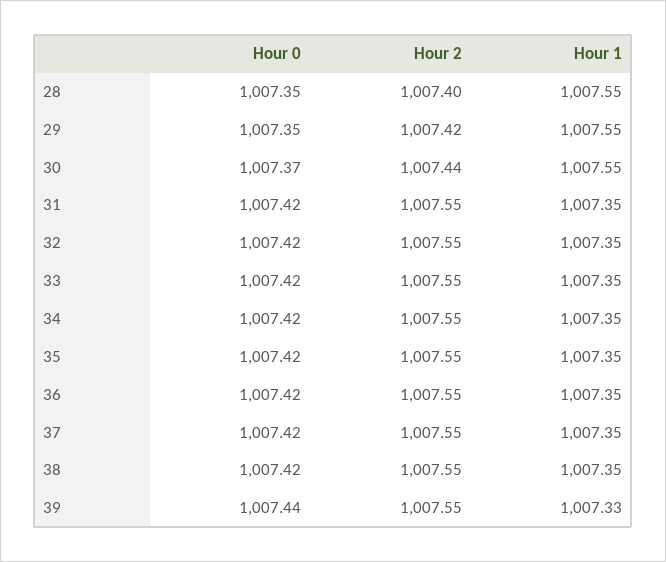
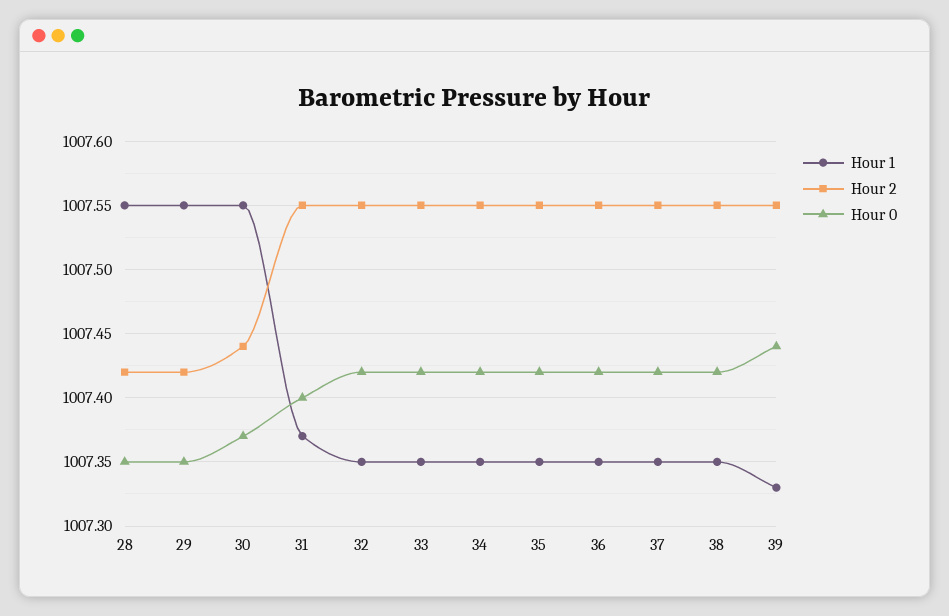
Hour 2, 28: 1007.4 -> 1007.42
Hour 0, 31: 1007.42 -> 1007.4
Hour 1, 31: 1007.35 -> 1007.37

